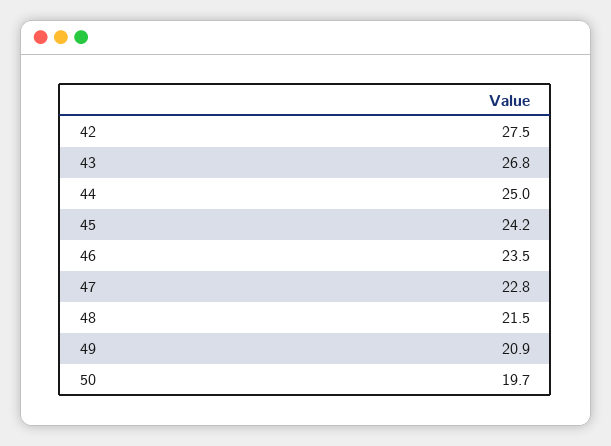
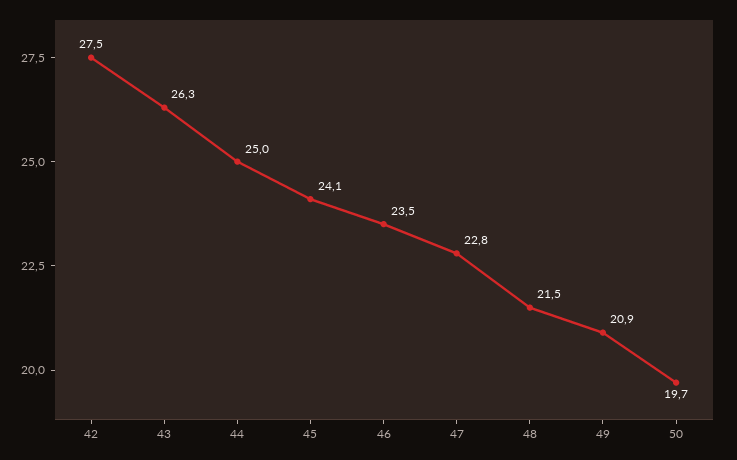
43: 26.8 -> 26.3
45: 24.2 -> 24.1

